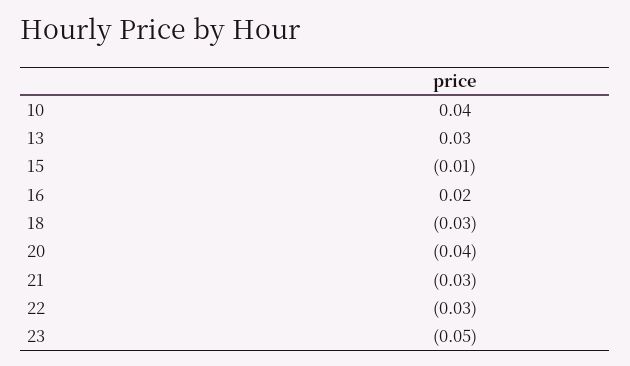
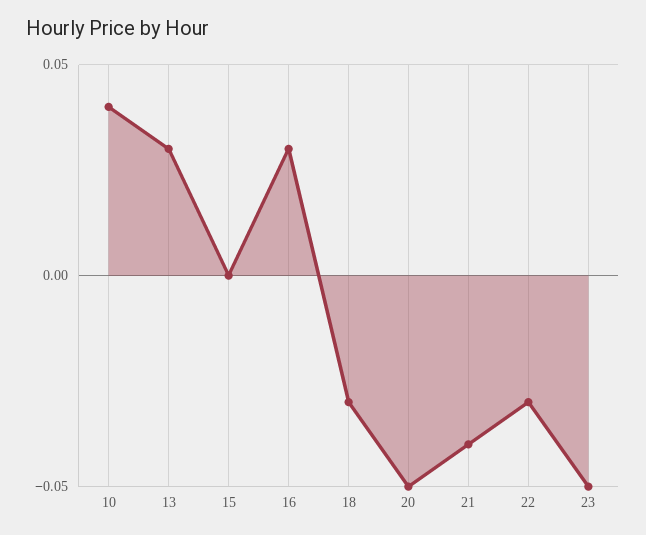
15: -0.01 -> 0
16: 0.02 -> 0.03
20: -0.04 -> -0.05
21: -0.03 -> -0.04

